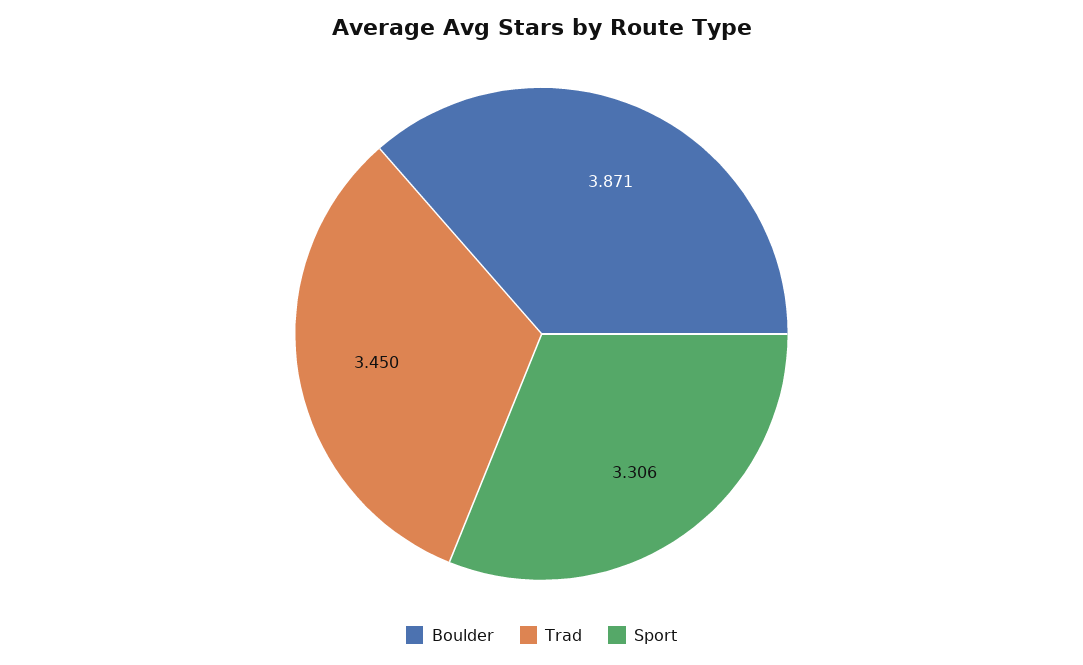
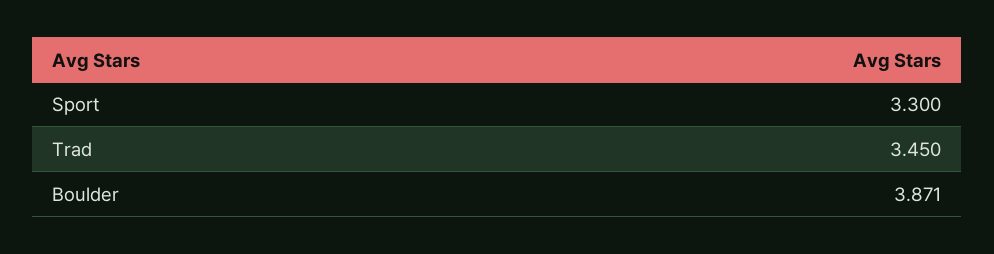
Sport: 3.306 -> 3.3

